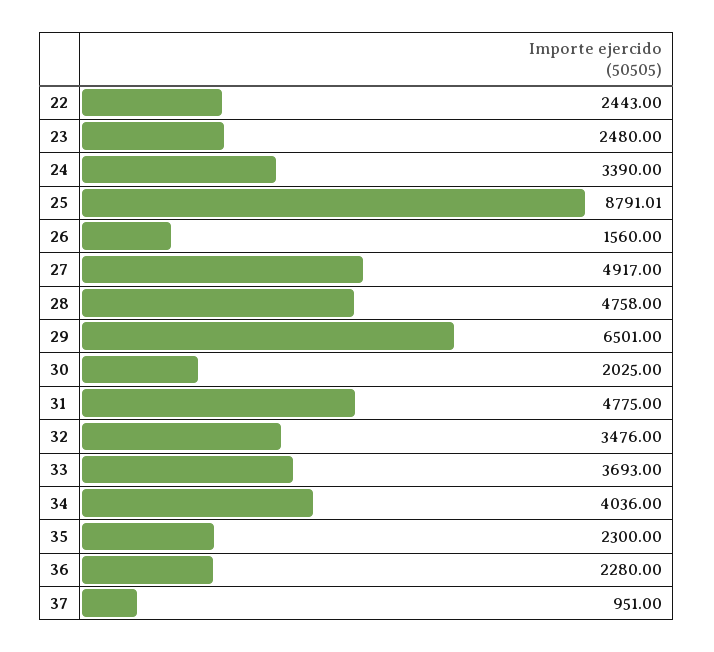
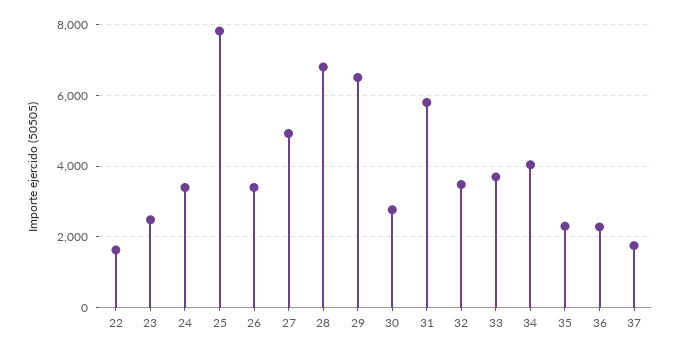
22: 2443 -> 1600
25: 8791.01 -> 7800
26: 1560 -> 3400
28: 4758 -> 6800
30: 2025 -> 2800
31: 4775 -> 5800
37: 951 -> 1800

